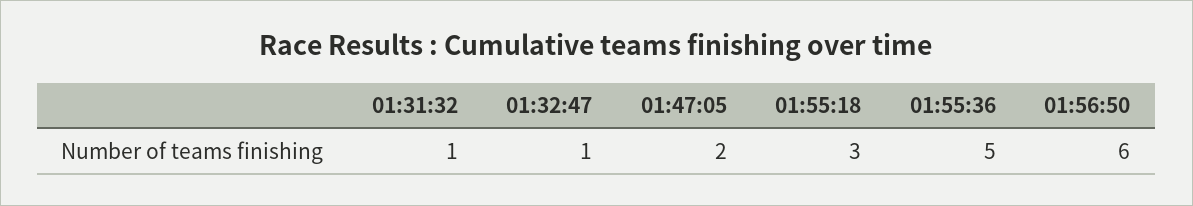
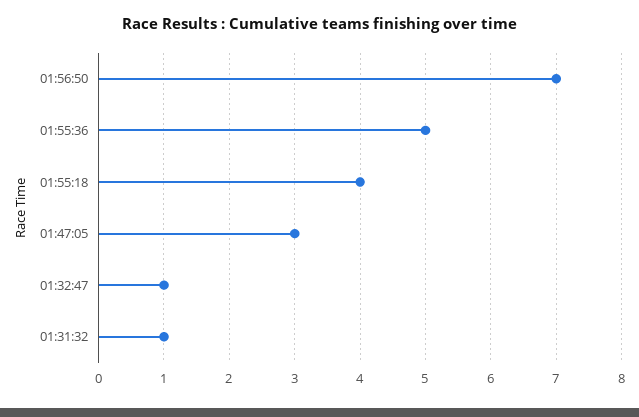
01:47:05: 2 -> 3
01:55:18: 3 -> 4
01:56:50: 6 -> 7

